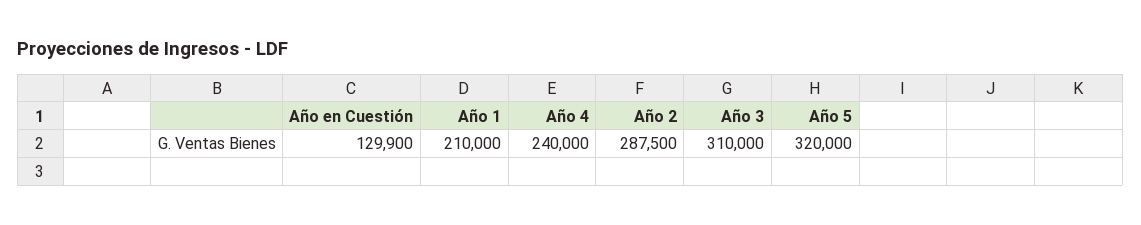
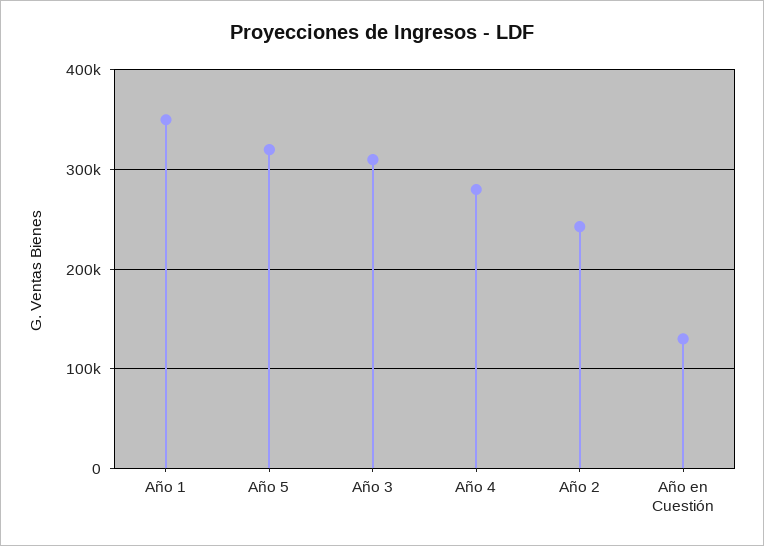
Año 1: 210000 -> 350000
Año 4: 240000 -> 280000
Año 2: 287500 -> 240000

